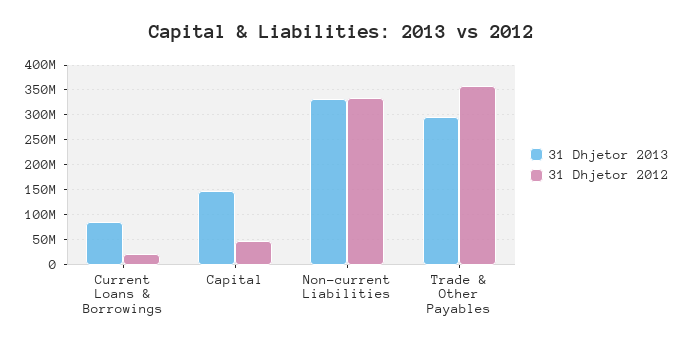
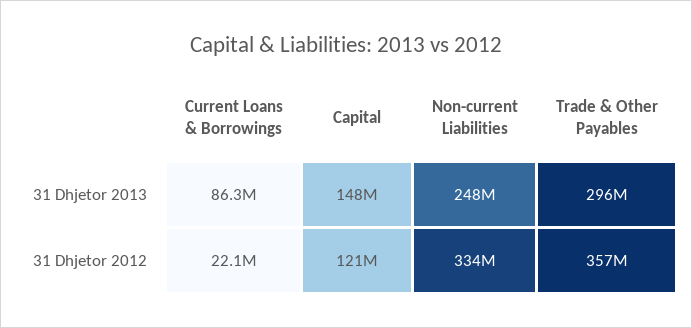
31 Dhjetor 2012, Capital: 50000000 -> 121000000
31 Dhjetor 2013, Non-current Liabilities: 325000000 -> 248000000

